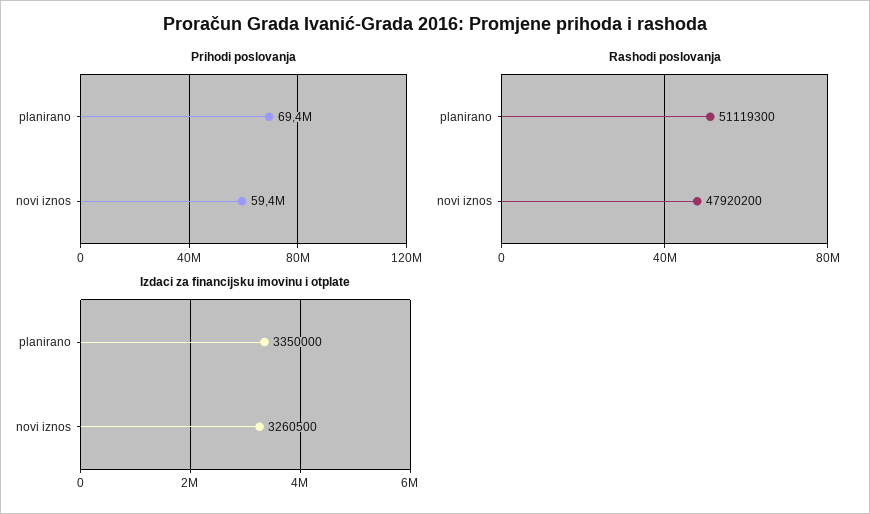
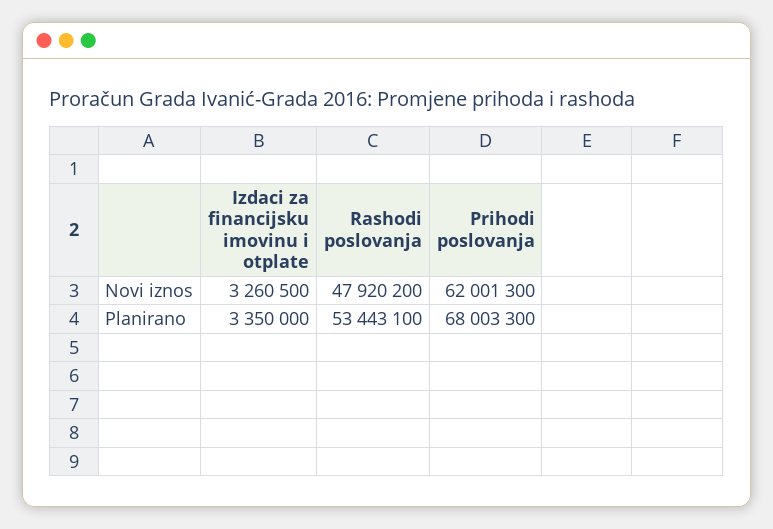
Prihodi poslovanja, planirano: 69400000 -> 68003300
Prihodi poslovanja, novi iznos: 59400000 -> 62001300
Rashodi poslovanja, planirano: 51119300 -> 53443100

